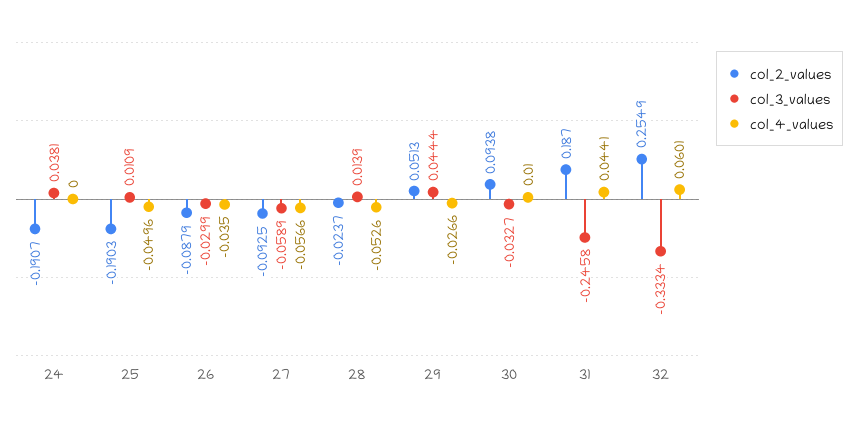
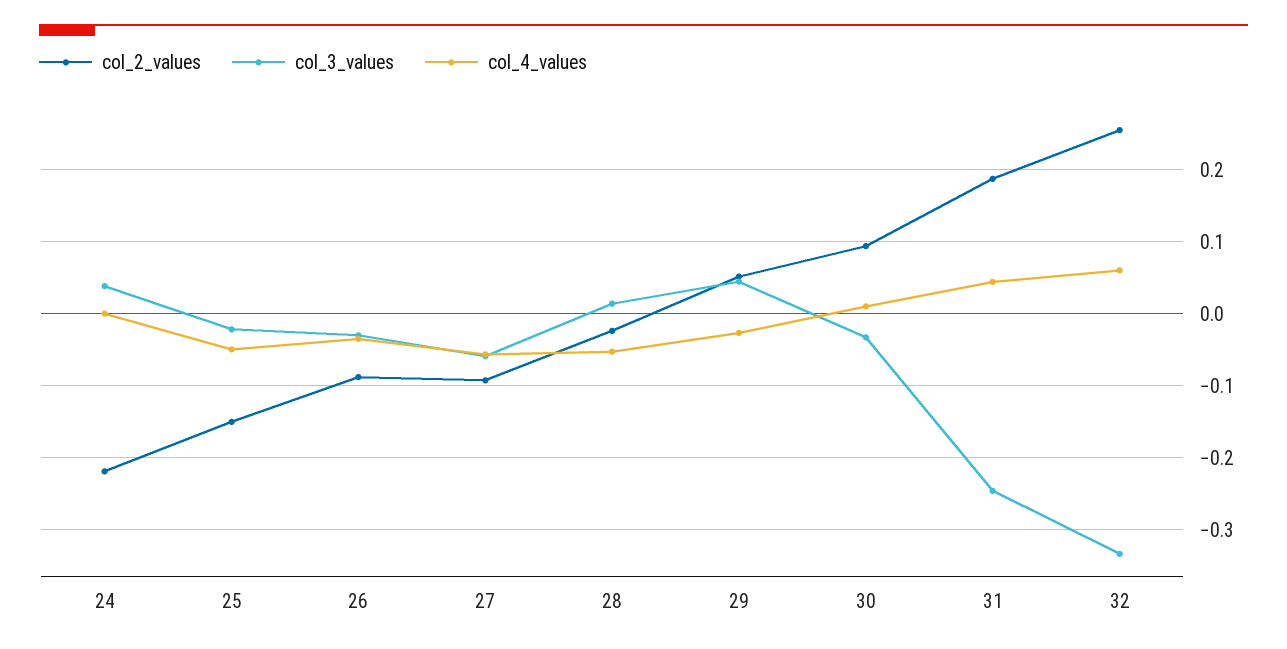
col_2_values, 24: -0.1907 -> -0.22
col_2_values, 25: -0.1903 -> -0.15
col_3_values, 25: 0.0109 -> -0.02

